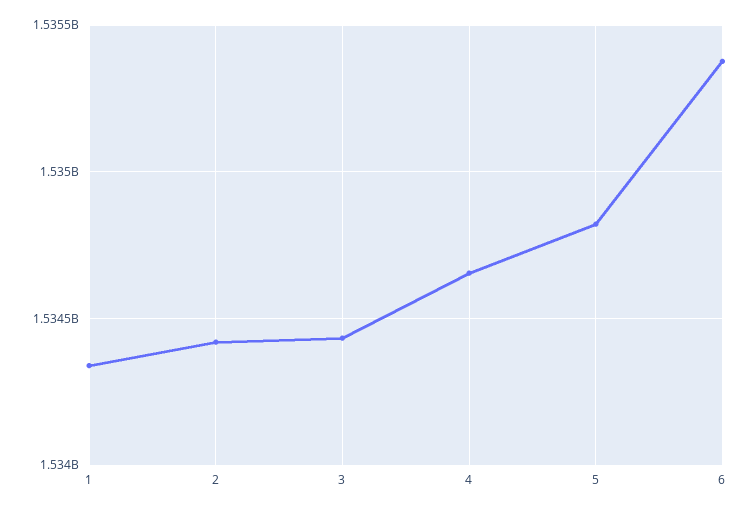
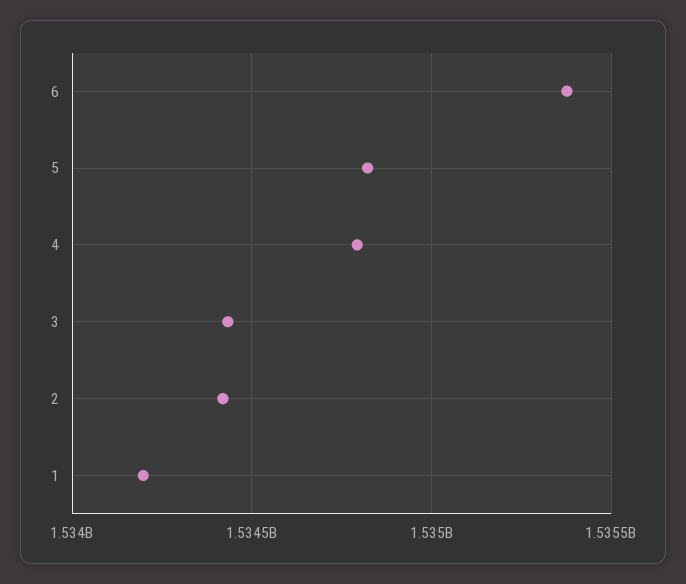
1: 1534350000 -> 1534200000
4: 1534650000 -> 1534800000

